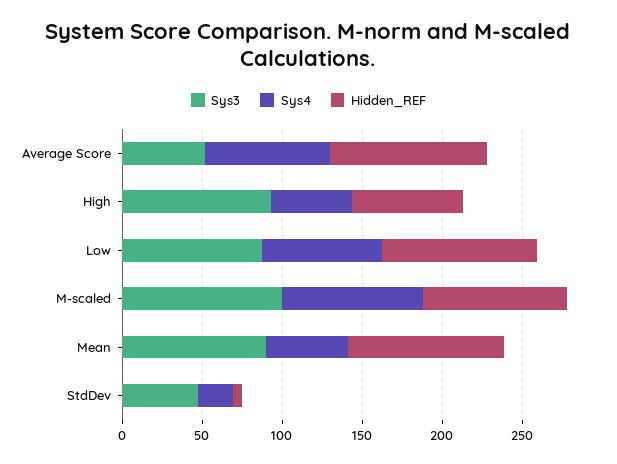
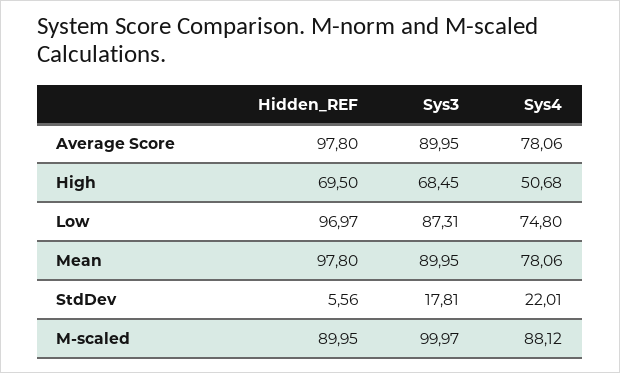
Sys3, Average Score: 50 -> 89.95
Sys3, High: 90 -> 68.45
Sys4, Mean: 50 -> 78.06
Sys3, StdDev: 50 -> 17.81

